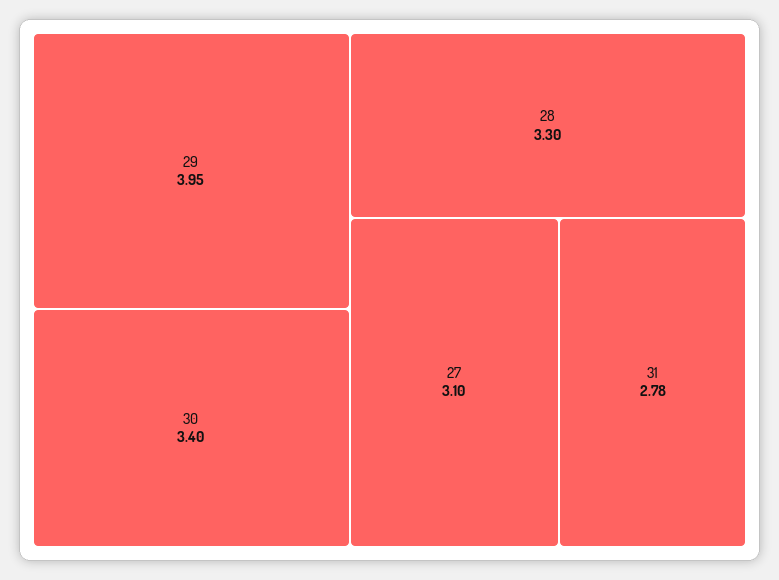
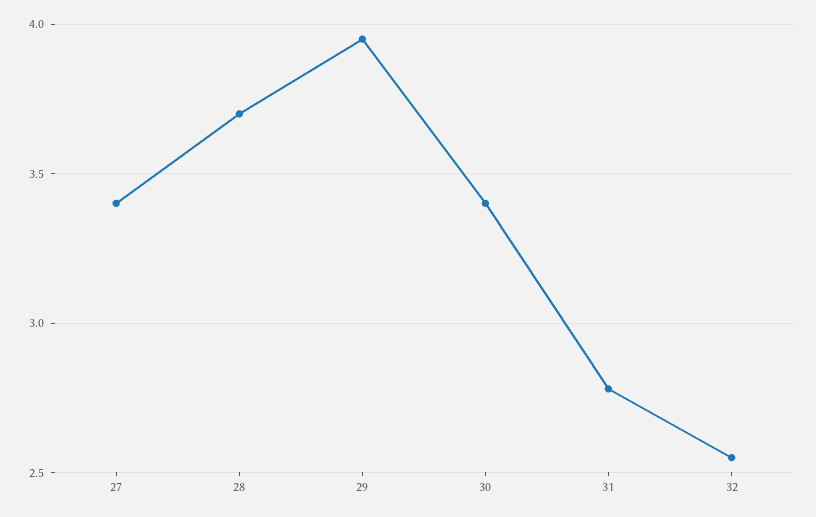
28: 3.3 -> 3.7
27: 3.1 -> 3.4
32: none -> 2.55

